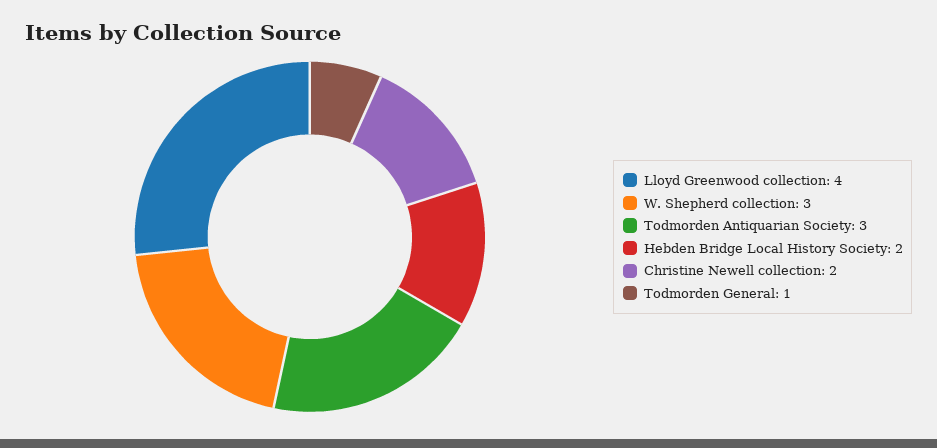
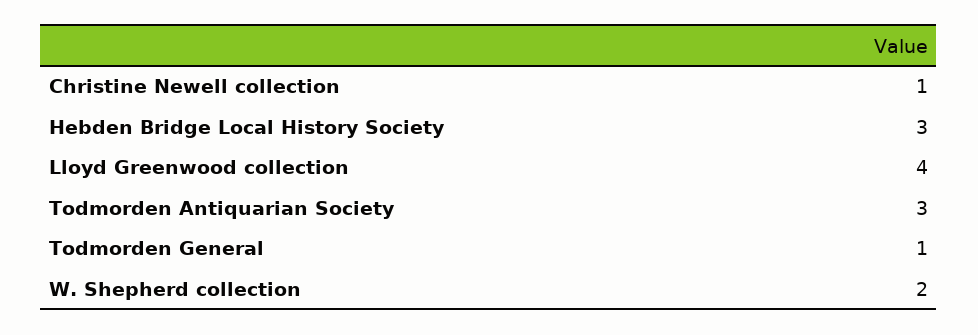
W. Shepherd collection: 3 -> 2
Hebden Bridge Local History Society: 2 -> 3
Christine Newell collection: 2 -> 1

